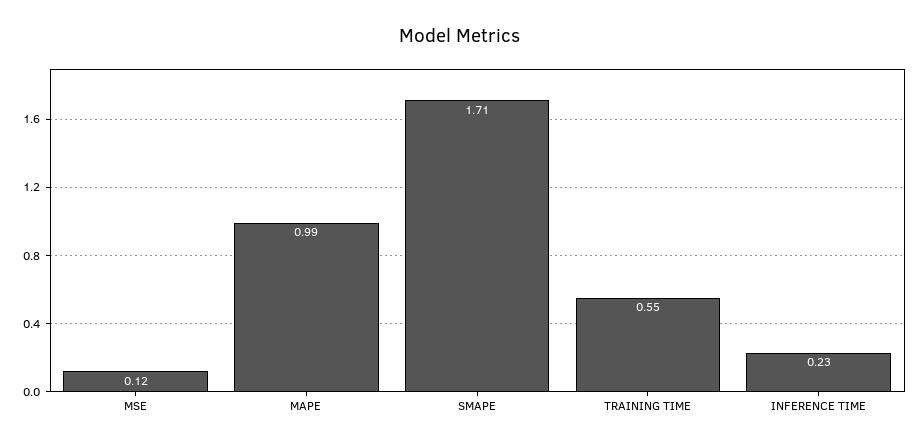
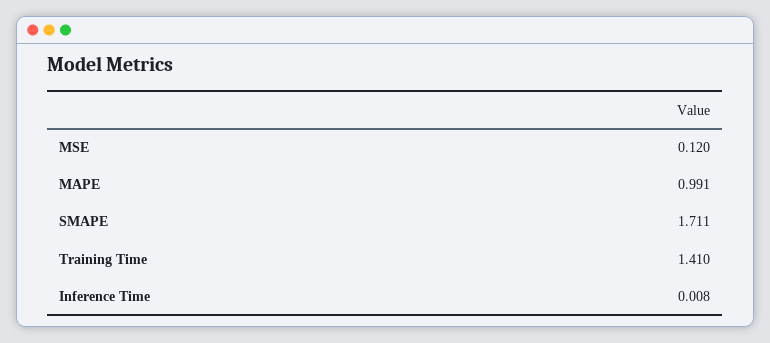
TRAINING TIME: 0.55 -> 1.41
INFERENCE TIME: 0.23 -> 0.008

